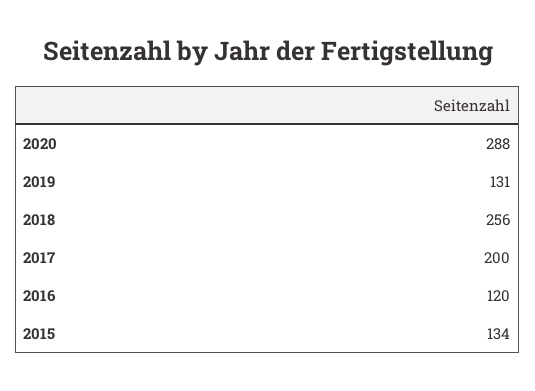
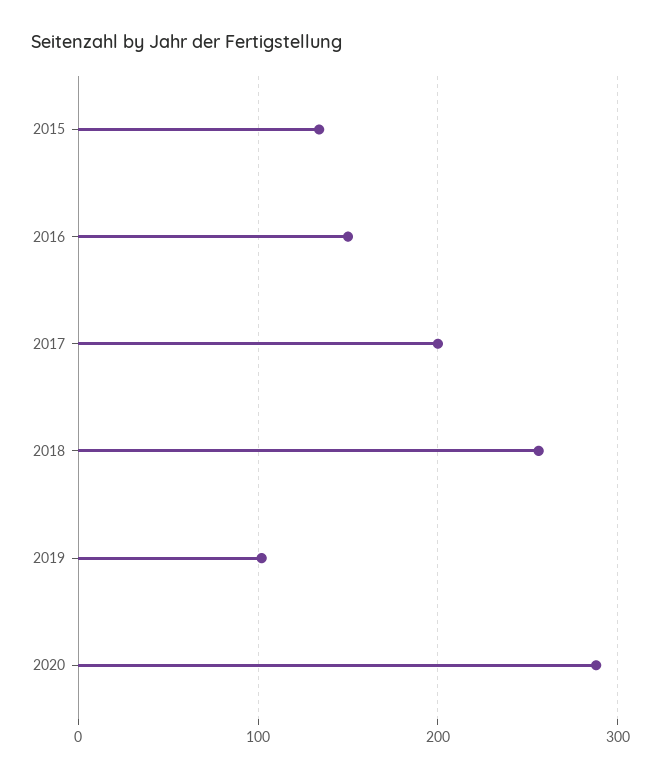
2019: 131 -> 100
2016: 120 -> 150

